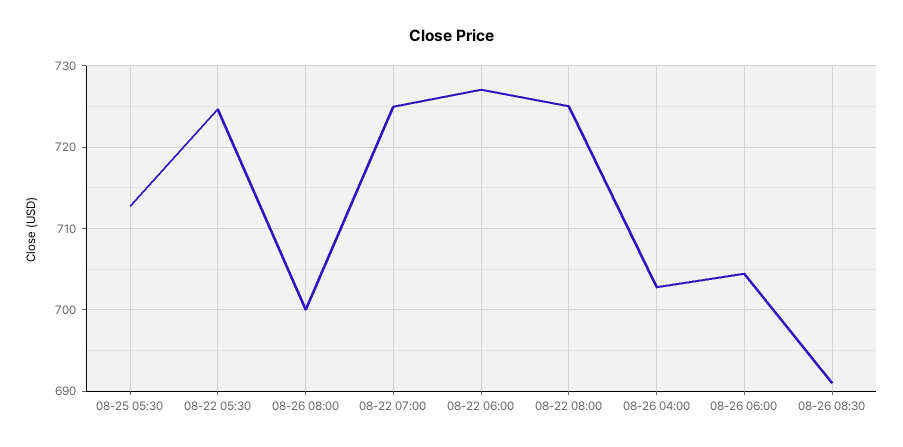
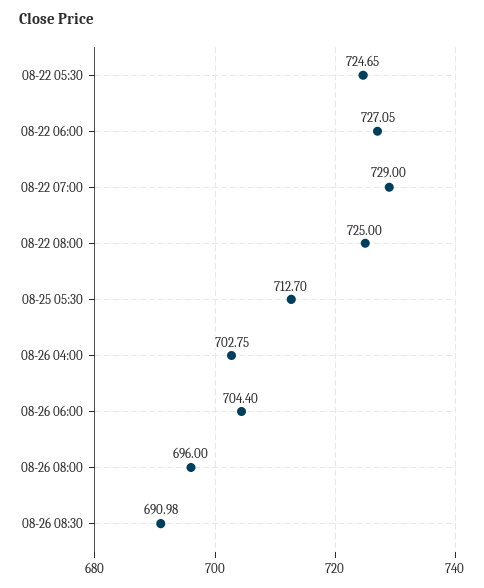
08-26 08:00: 700 -> 696
08-22 07:00: 725 -> 729

